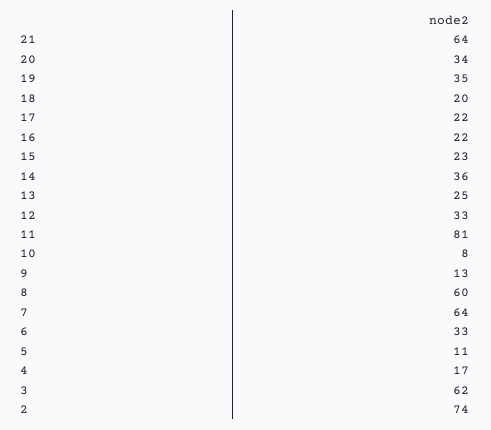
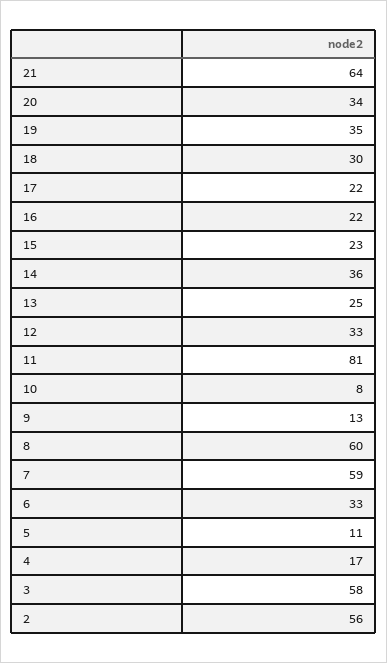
18: 20 -> 30
7: 64 -> 59
3: 62 -> 58
2: 74 -> 56

